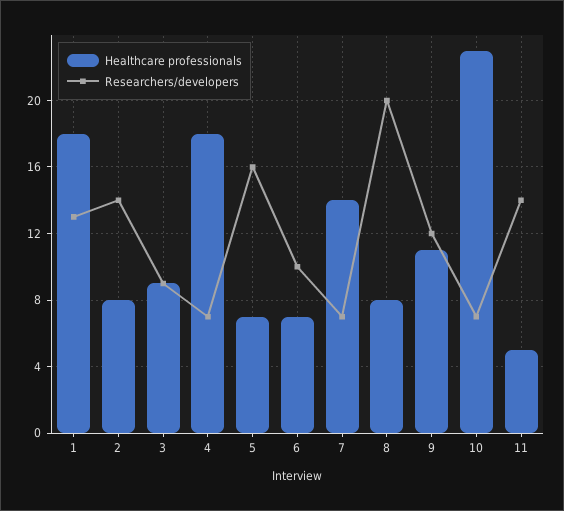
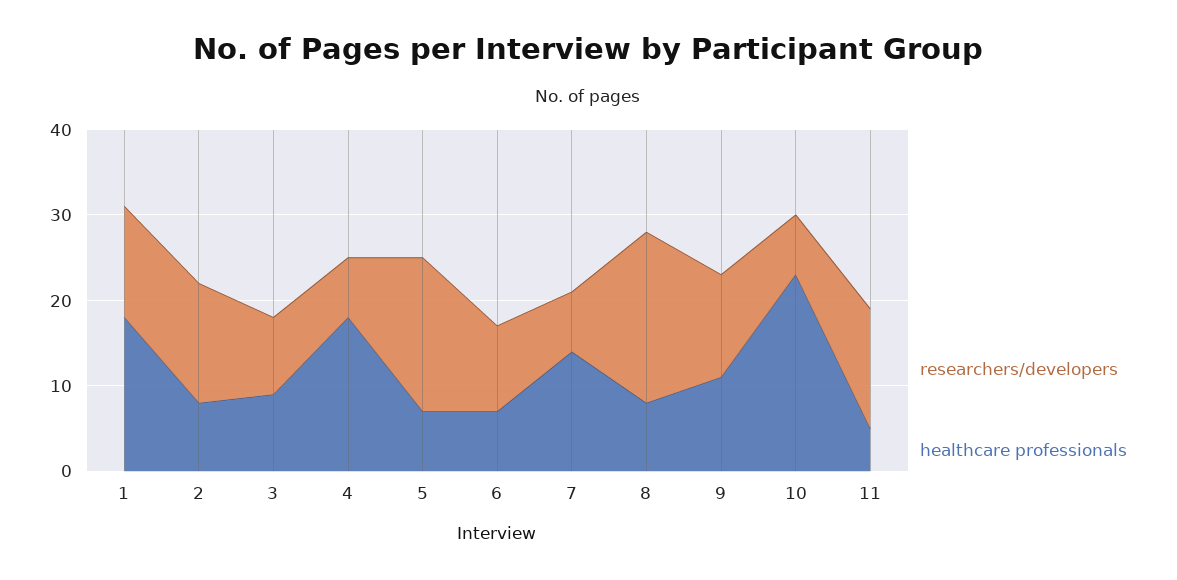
Researchers/developers, 5: 16 -> 18

